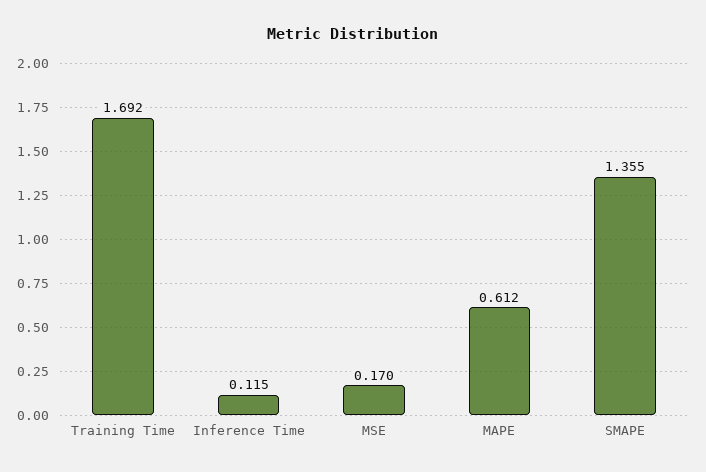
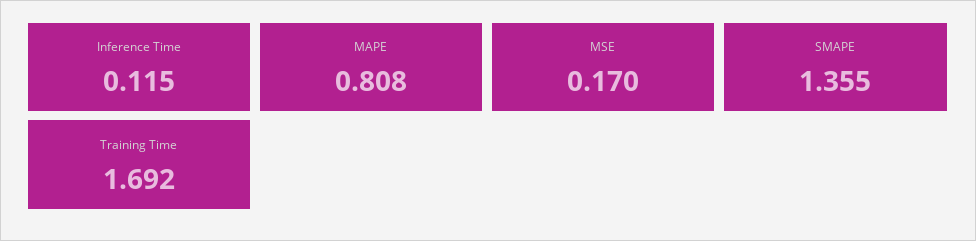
MAPE: 0.612 -> 0.808

